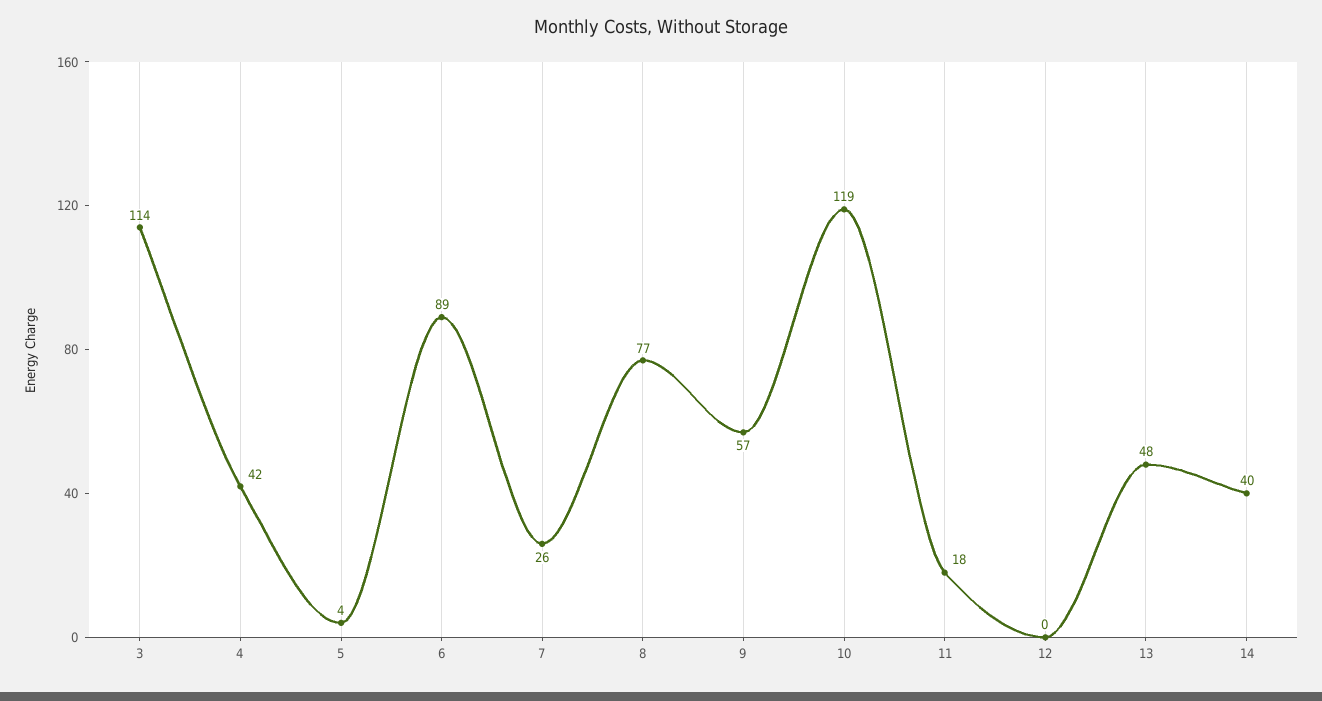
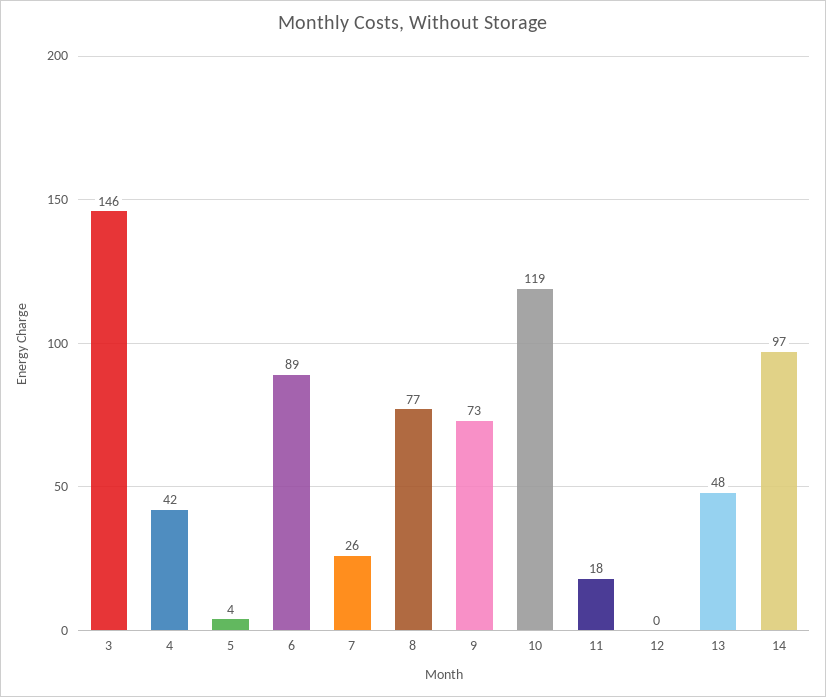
3: 114 -> 146
9: 57 -> 73
14: 40 -> 97

